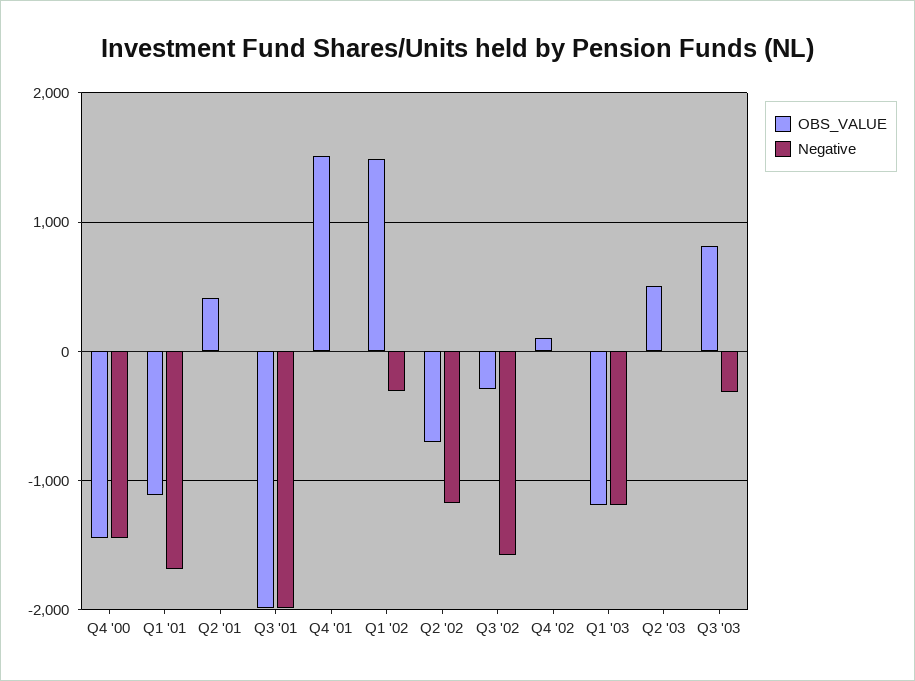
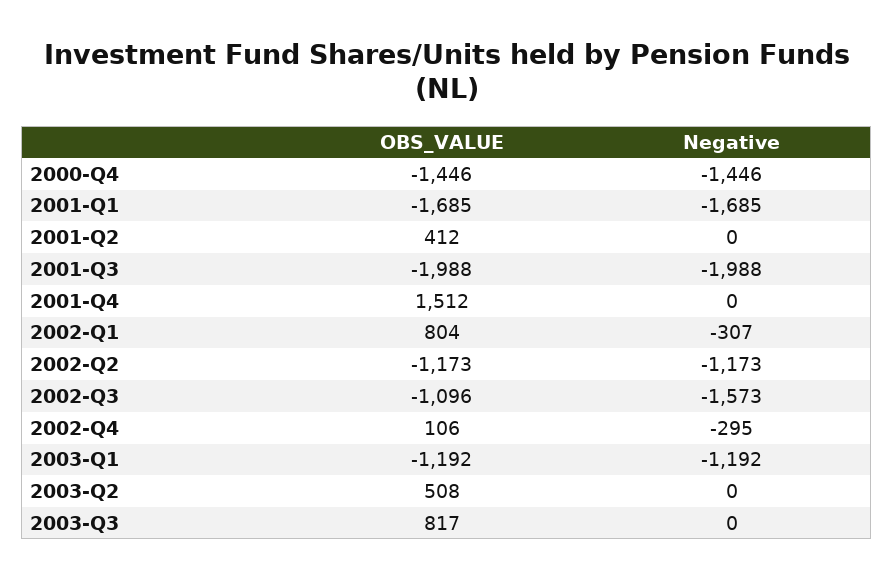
OBS_VALUE, Q1 '01: -1100 -> -1685
OBS_VALUE, Q1 '02: 1500 -> 804
OBS_VALUE, Q2 '02: -700 -> -1173
OBS_VALUE, Q3 '02: -300 -> -1096
Negative, Q4 '02: 0 -> -295
Negative, Q3 '03: -300 -> 0

